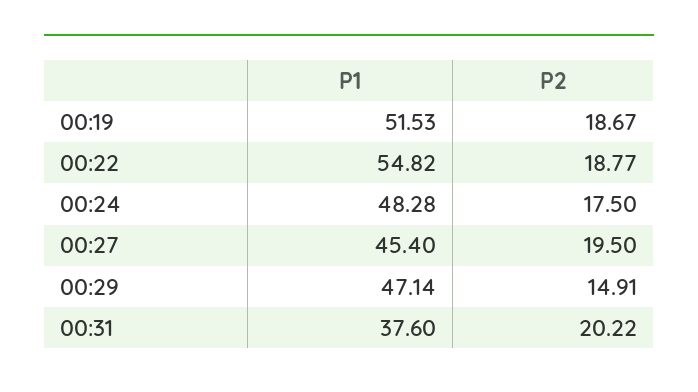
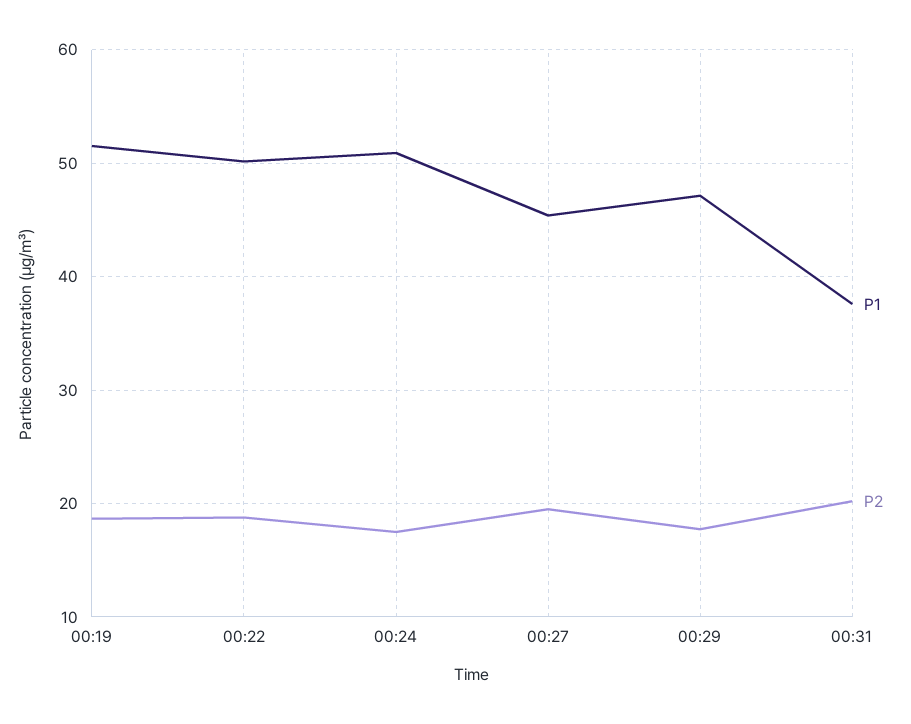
P1, 00:22: 54.82 -> 50
P1, 00:24: 48.28 -> 51
P2, 00:29: 14.91 -> 18

